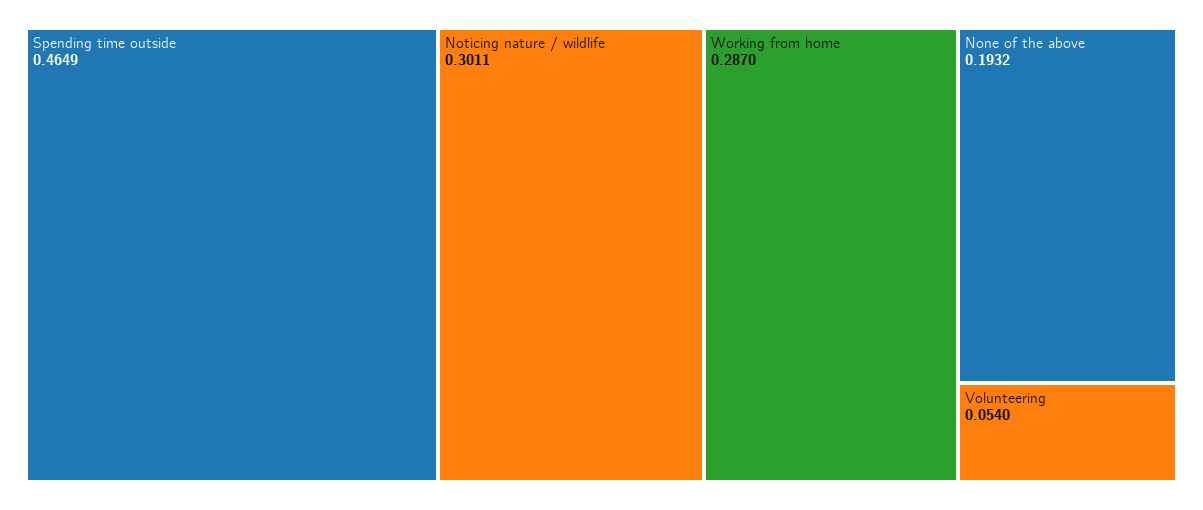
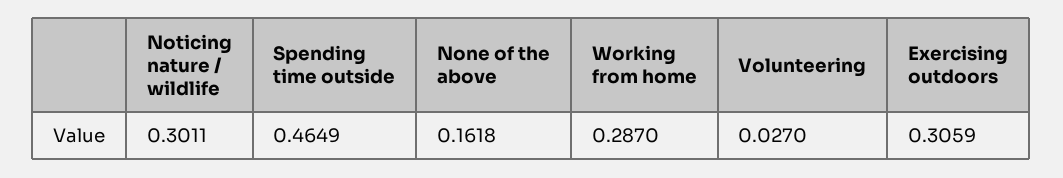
None of the above: 0.1932 -> 0.1618
Volunteering: 0.054 -> 0.027
Exercising outdoors: none -> 0.3059

